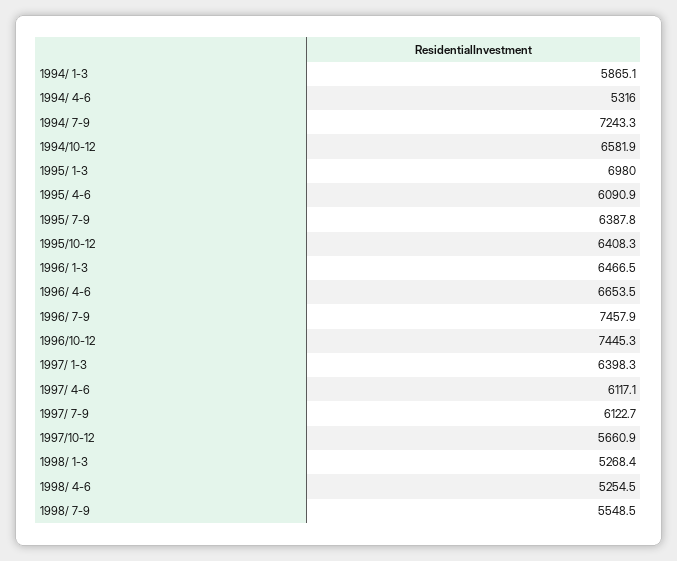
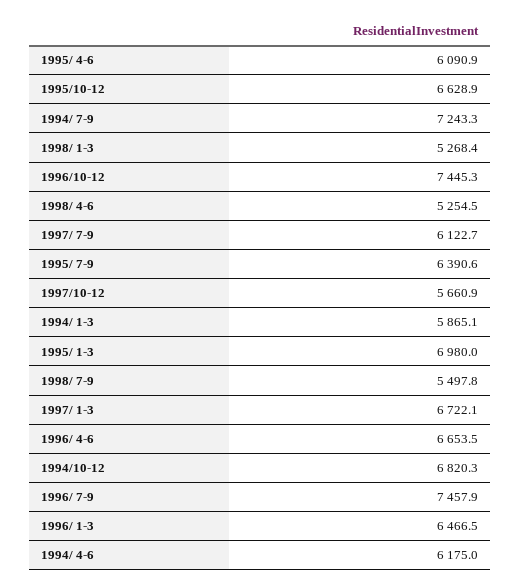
1994/ 4-6: 5316 -> 6175
1994/10-12: 6581.9 -> 6820.3
1995/ 7-9: 6387.8 -> 6390.6
1995/10-12: 6408.3 -> 6628.9
1997/ 1-3: 6398.3 -> 6722.1
1997/ 4-6: 6117.1 -> none
1998/ 7-9: 5548.5 -> 5497.8

